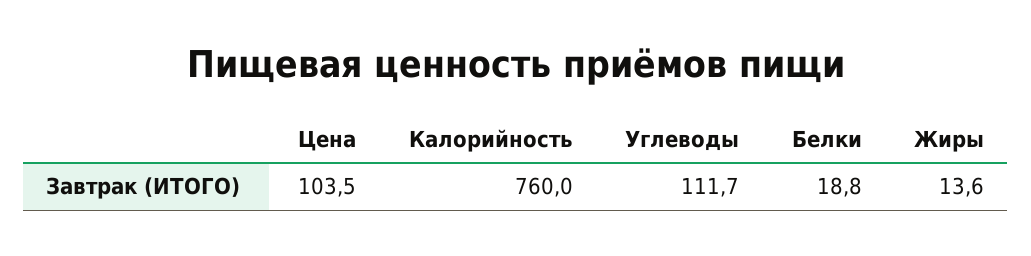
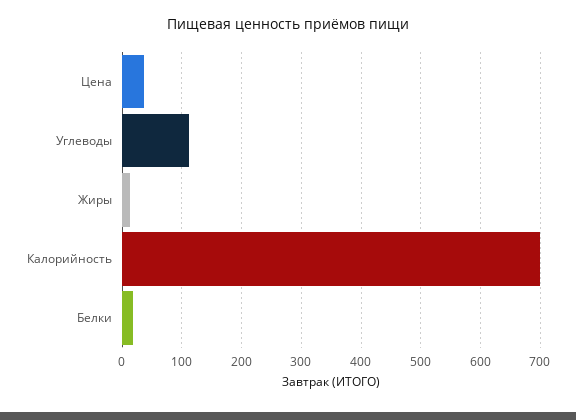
Цена: 103.5 -> 40
Калорийность: 760 -> 700

